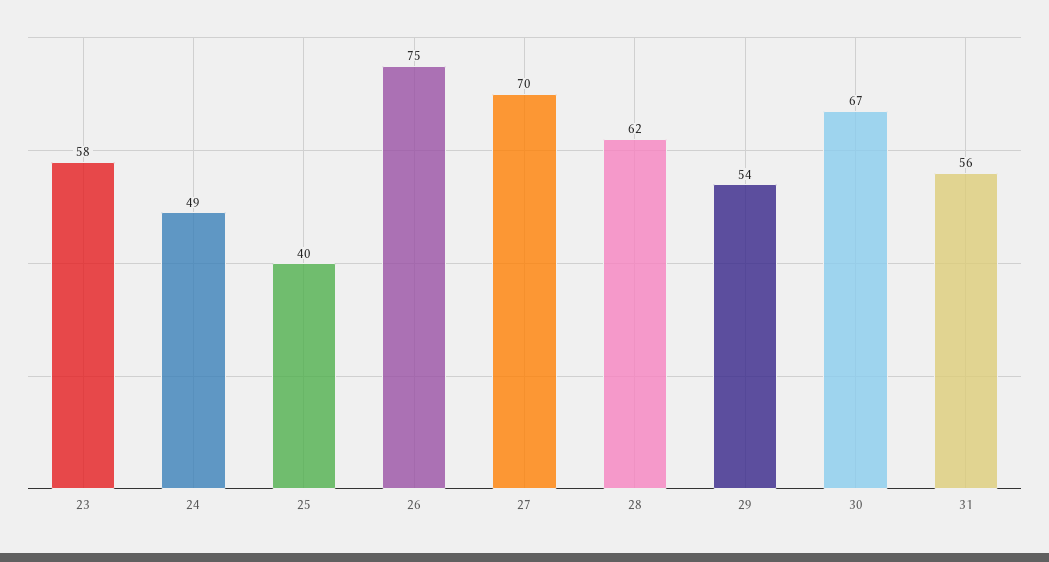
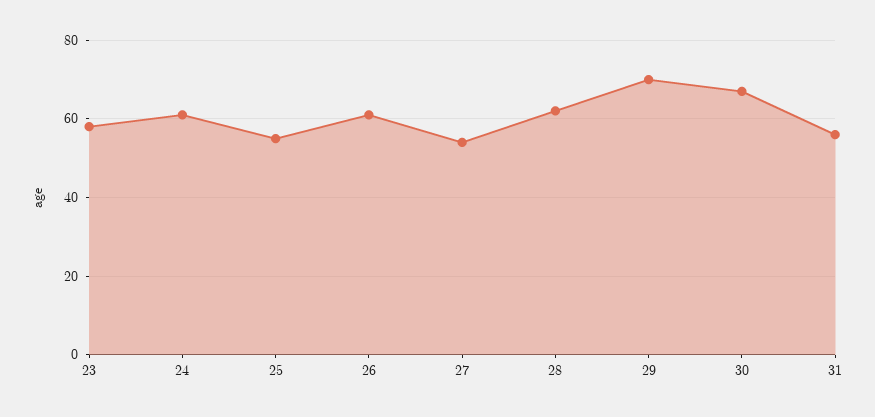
24: 49 -> 60
25: 40 -> 55
26: 75 -> 60
27: 70 -> 55
29: 54 -> 70

